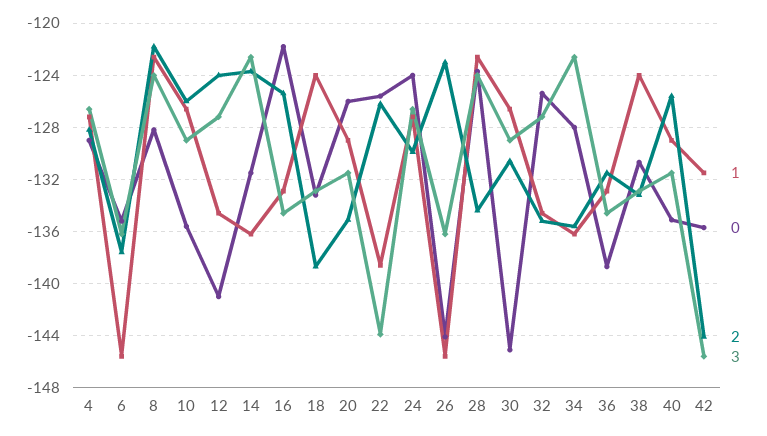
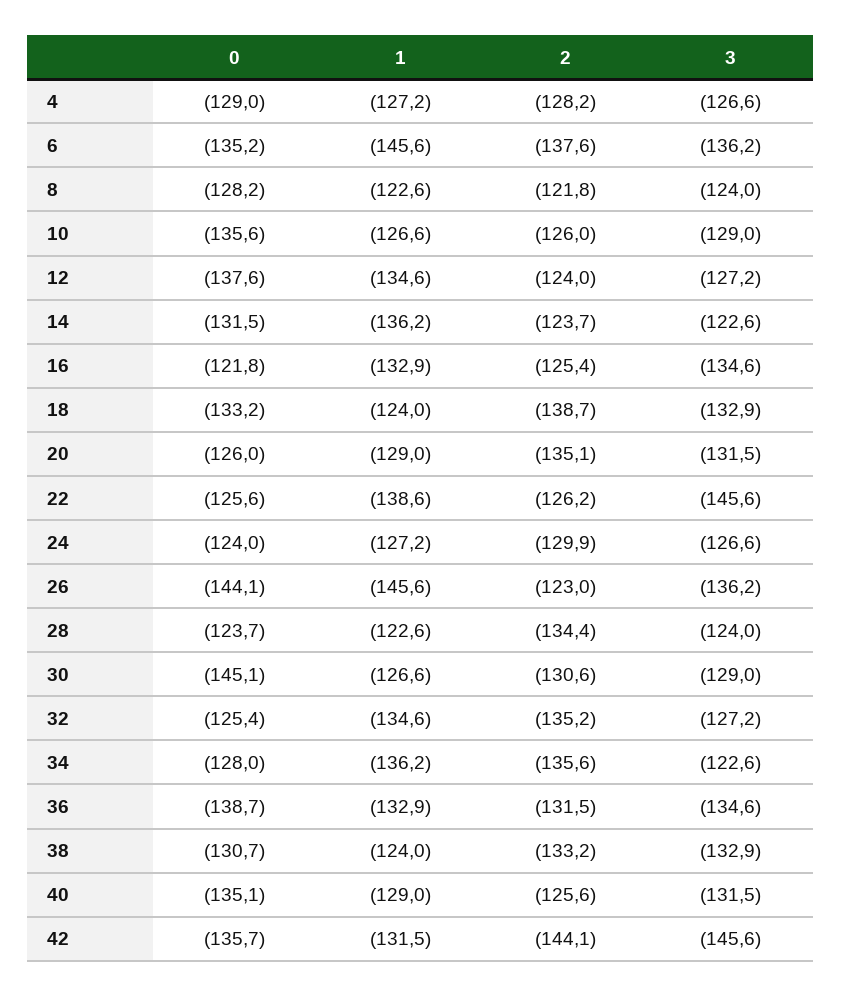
0, 12: -141 -> -137.6
3, 22: -144 -> -145.6

